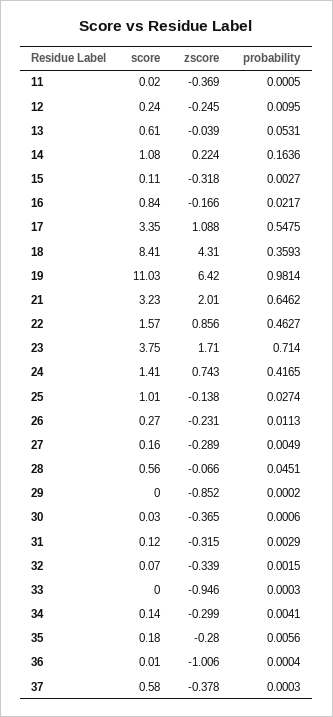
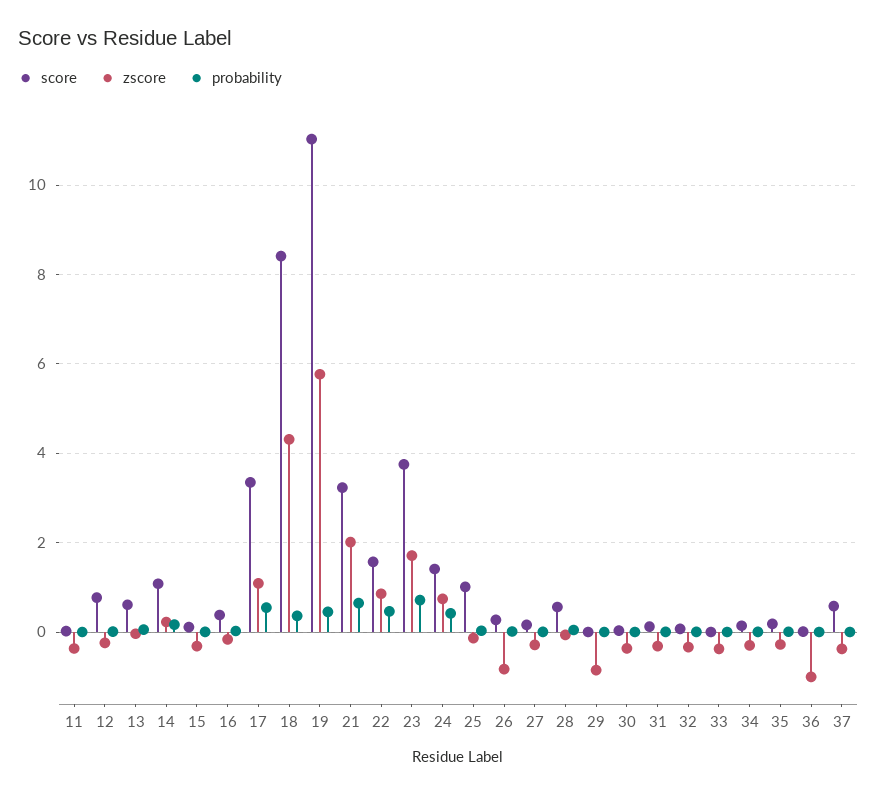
score, 12: 0.24 -> 0.8
score, 16: 0.84 -> 0.4
zscore, 19: 6.42 -> 5.8
probability, 19: 0.9814 -> 0.4
zscore, 26: -0.231 -> -0.8
zscore, 33: -0.946 -> -0.4

